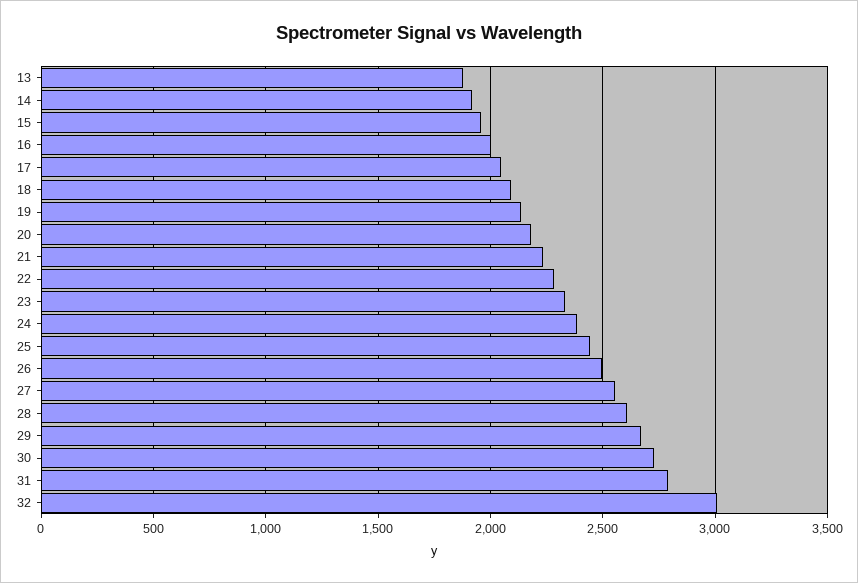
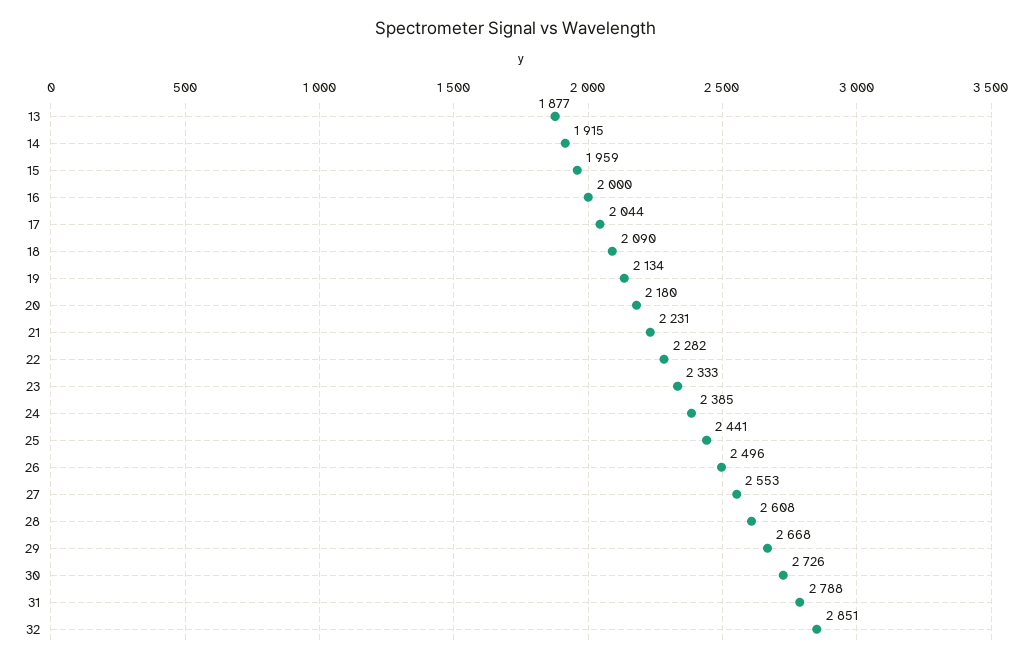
32: 3000 -> 2851

